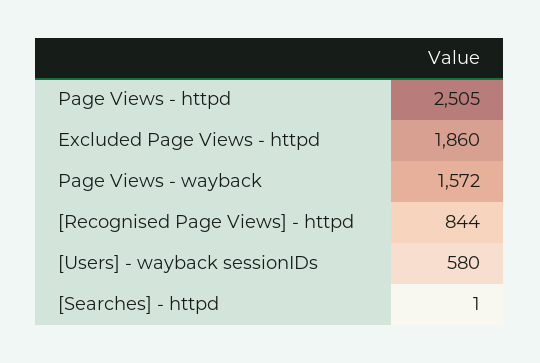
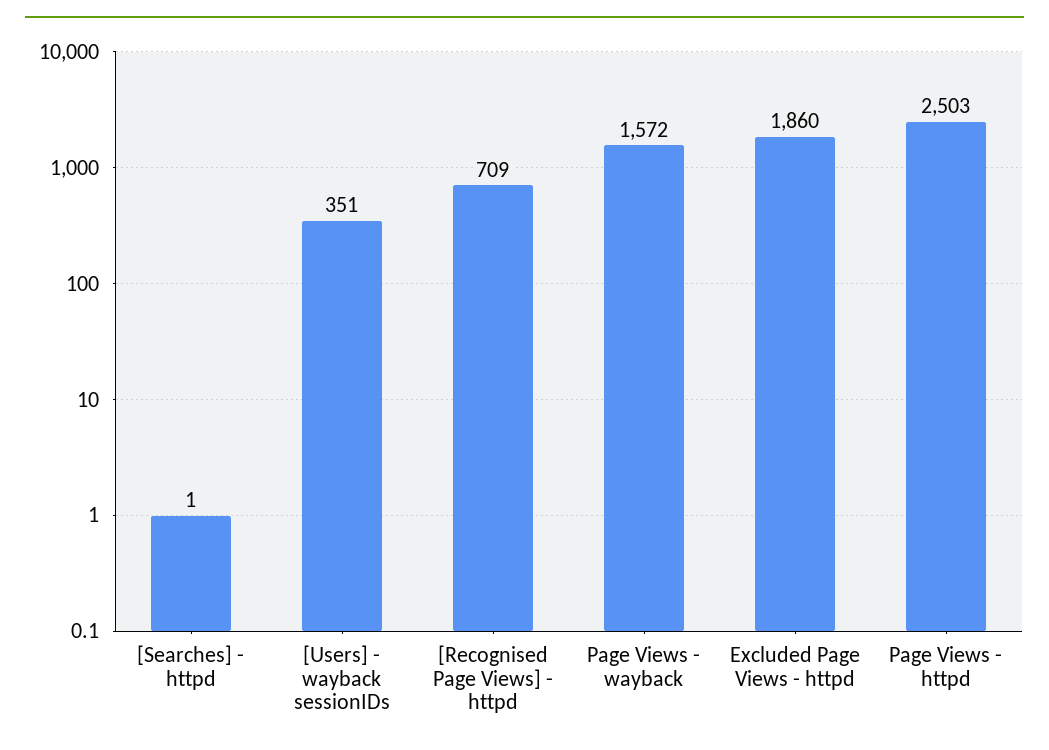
Page Views - httpd: 2505 -> 2503
[Recognised Page Views] - httpd: 844 -> 709
[Users] - wayback sessionIDs: 580 -> 351

